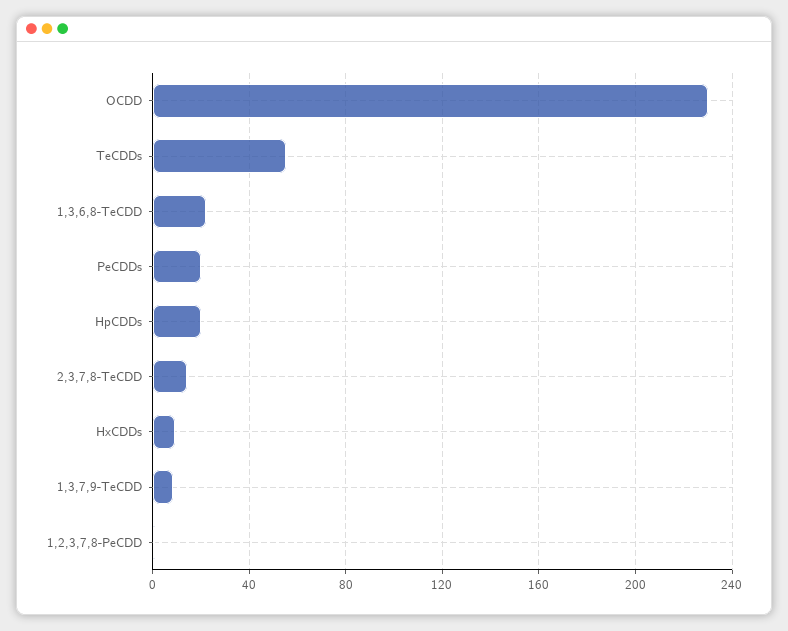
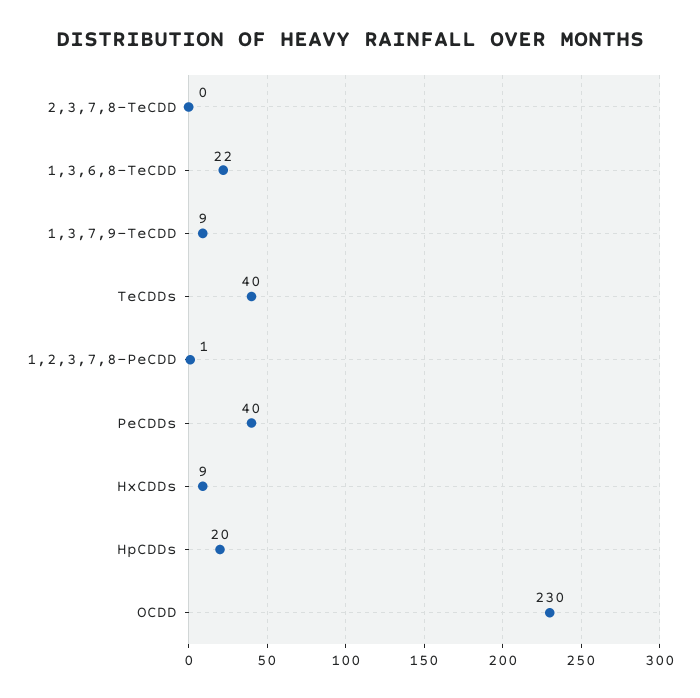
TeCDDs: 55 -> 40
PeCDDs: 20 -> 40
2,3,7,8-TeCDD: 15 -> 0

